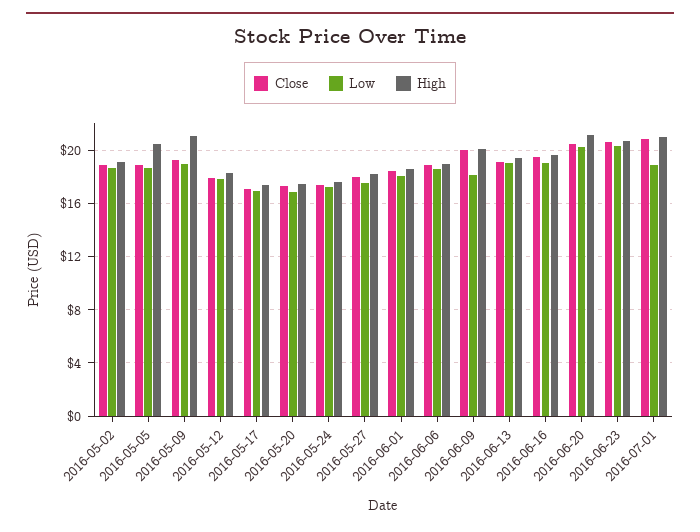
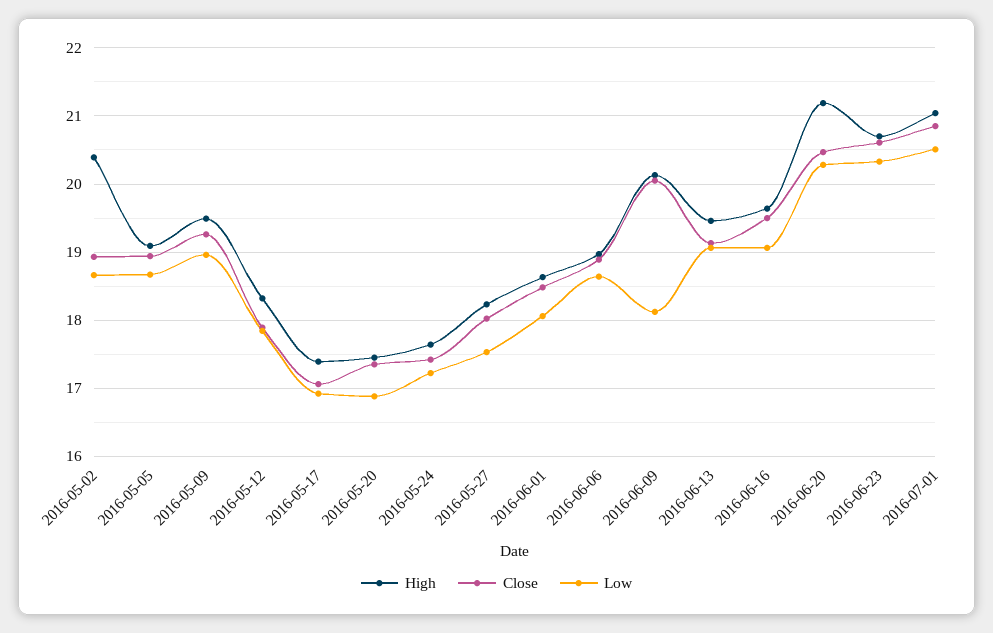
High, 2016-05-02: 19 -> 20.4
High, 2016-05-05: 20.5 -> 19.1
High, 2016-05-09: 21 -> 19.5
Low, 2016-07-01: 19 -> 20.5

